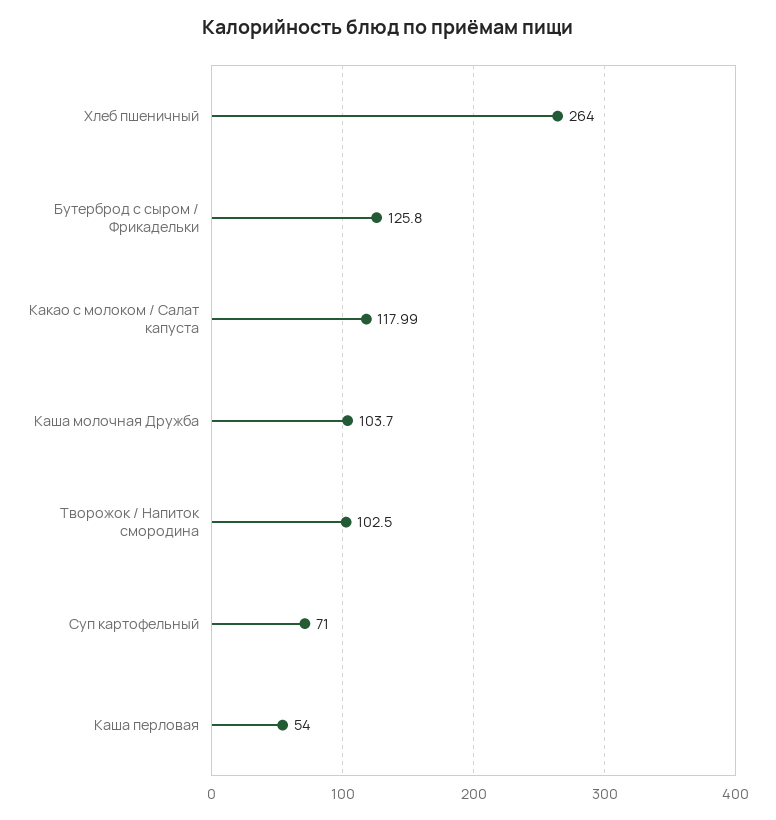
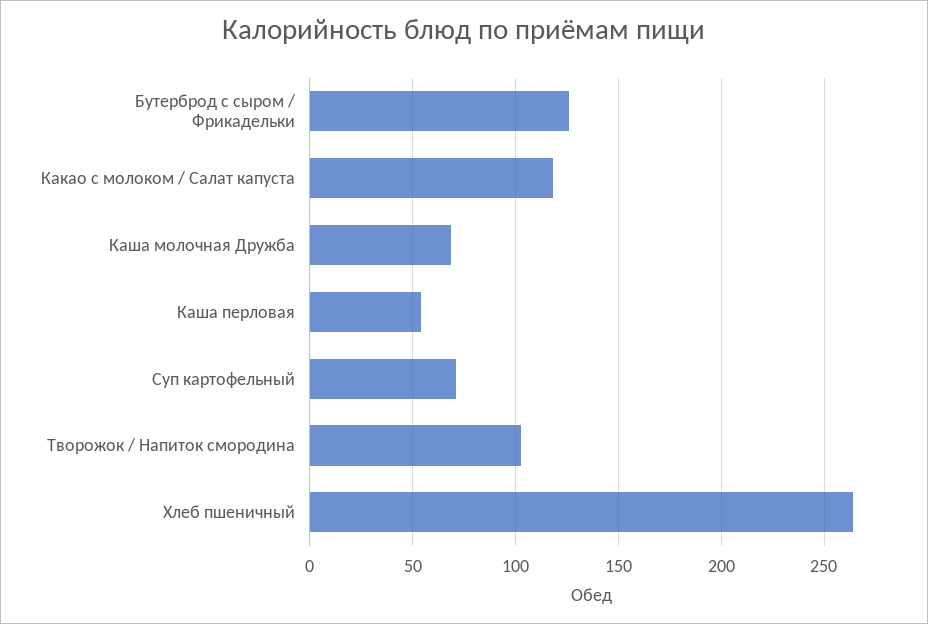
Каша молочная Дружба: 103.7 -> 70

